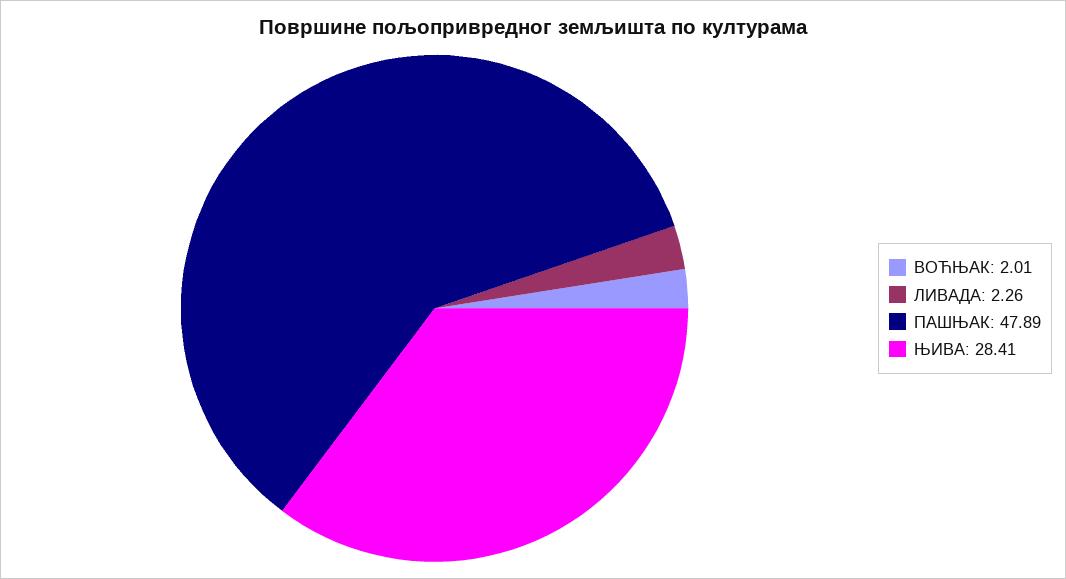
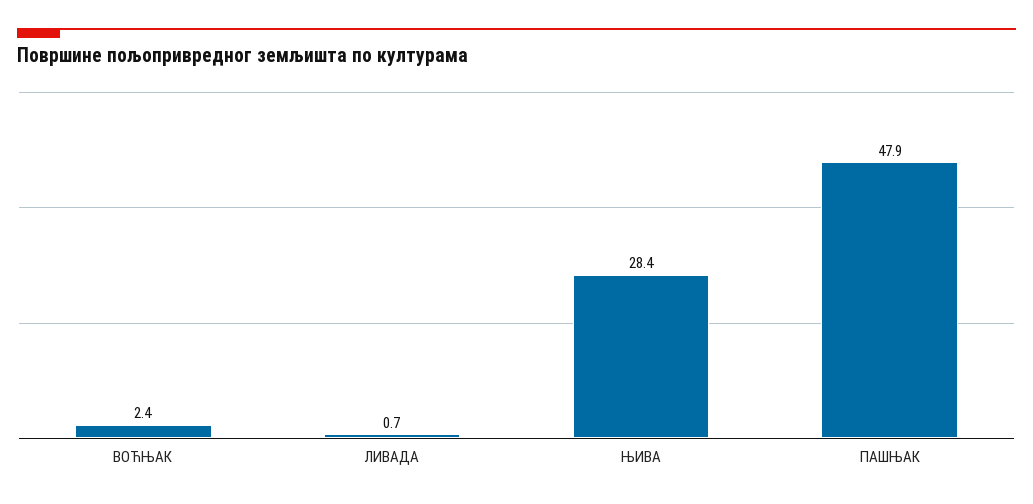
ВОЋЊАК: 2.01 -> 2.4
ЛИВАДА: 2.26 -> 0.7

